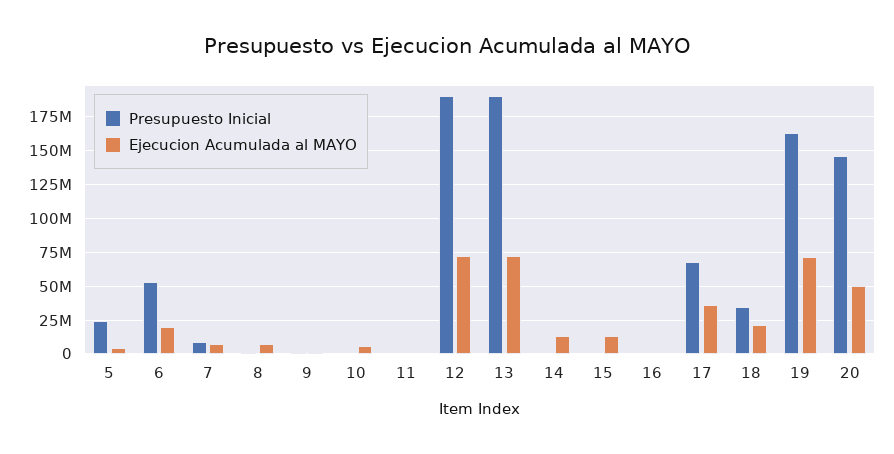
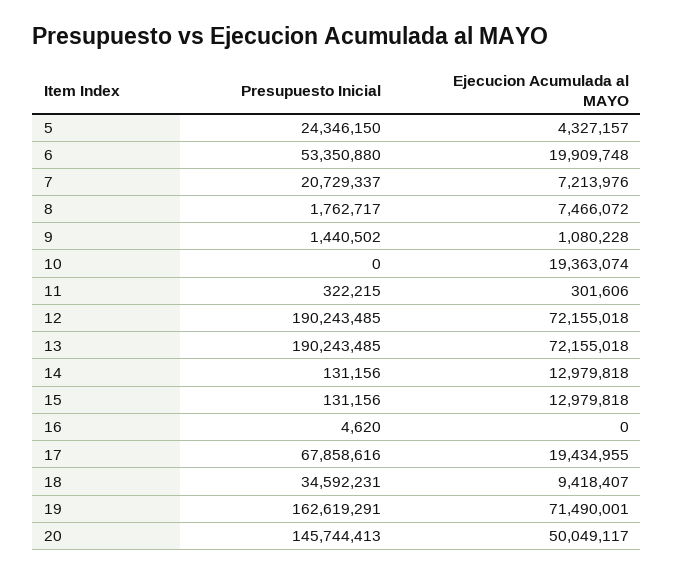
Presupuesto Inicial, 7: 10000000 -> 20729337
Ejecucion Acumulada al MAYO, 10: 5000000 -> 19363074
Ejecucion Acumulada al MAYO, 17: 35000000 -> 19434955
Ejecucion Acumulada al MAYO, 18: 20000000 -> 9418407

